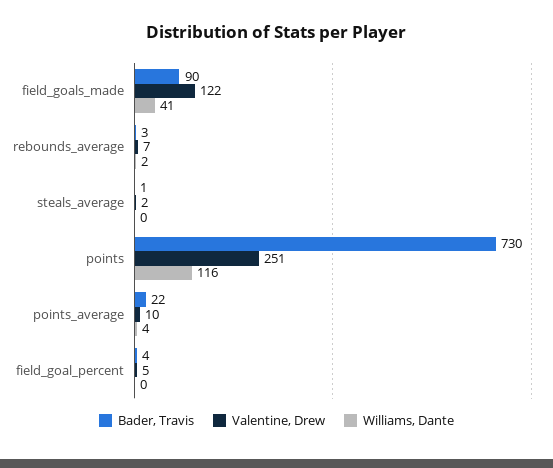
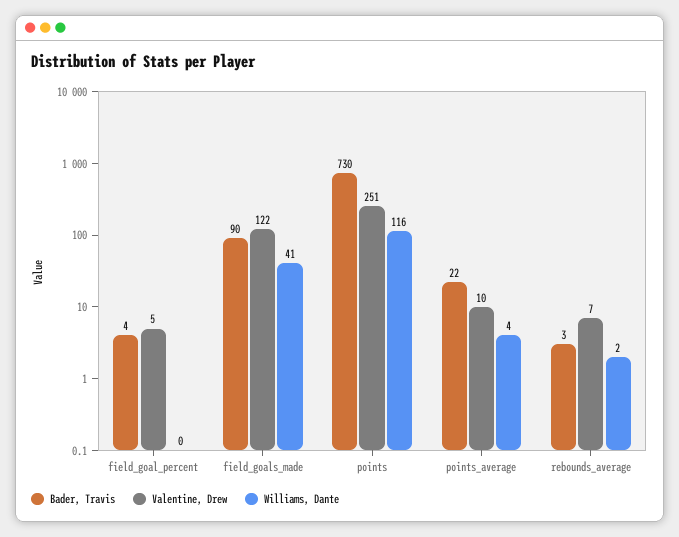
Bader, Travis, steals_average: 1 -> none
Valentine, Drew, steals_average: 2 -> none
Williams, Dante, steals_average: 0 -> none

